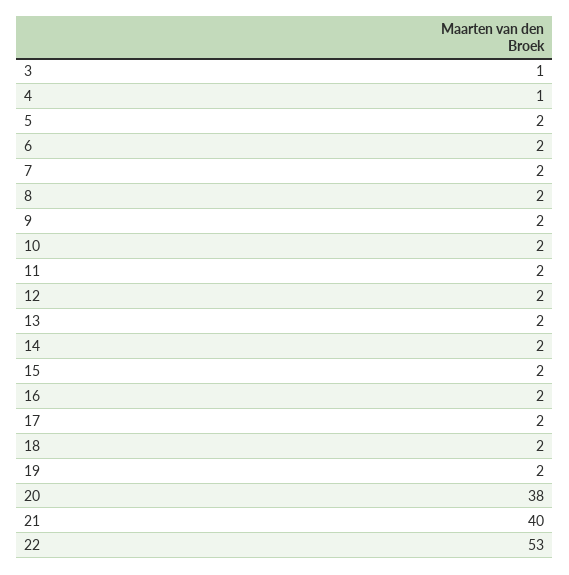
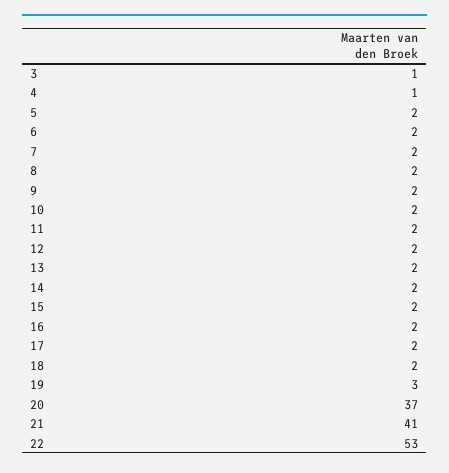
19: 2 -> 3
20: 38 -> 37
21: 40 -> 41

